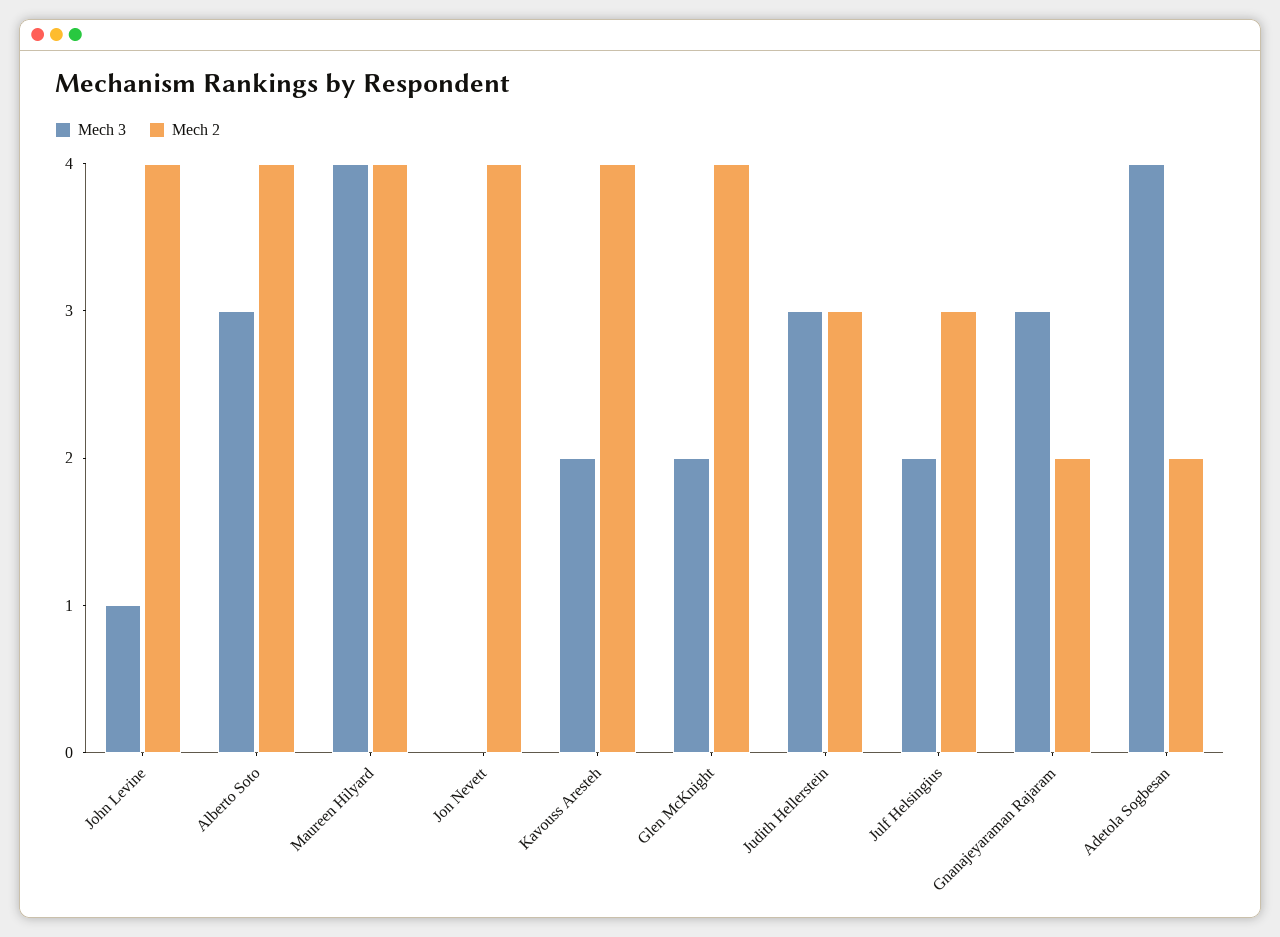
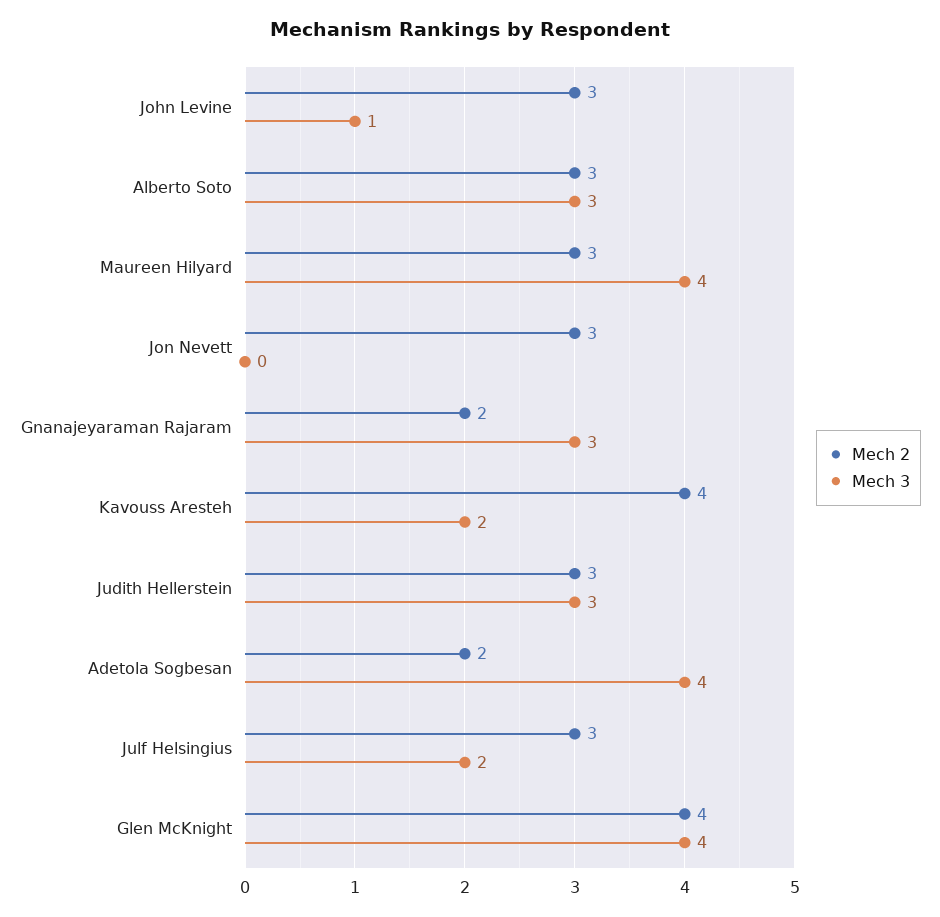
Mech 2, John Levine: 4 -> 3
Mech 2, Alberto Soto: 4 -> 3
Mech 2, Maureen Hilyard: 4 -> 3
Mech 2, Jon Nevett: 4 -> 3
Mech 3, Glen McKnight: 2 -> 4

